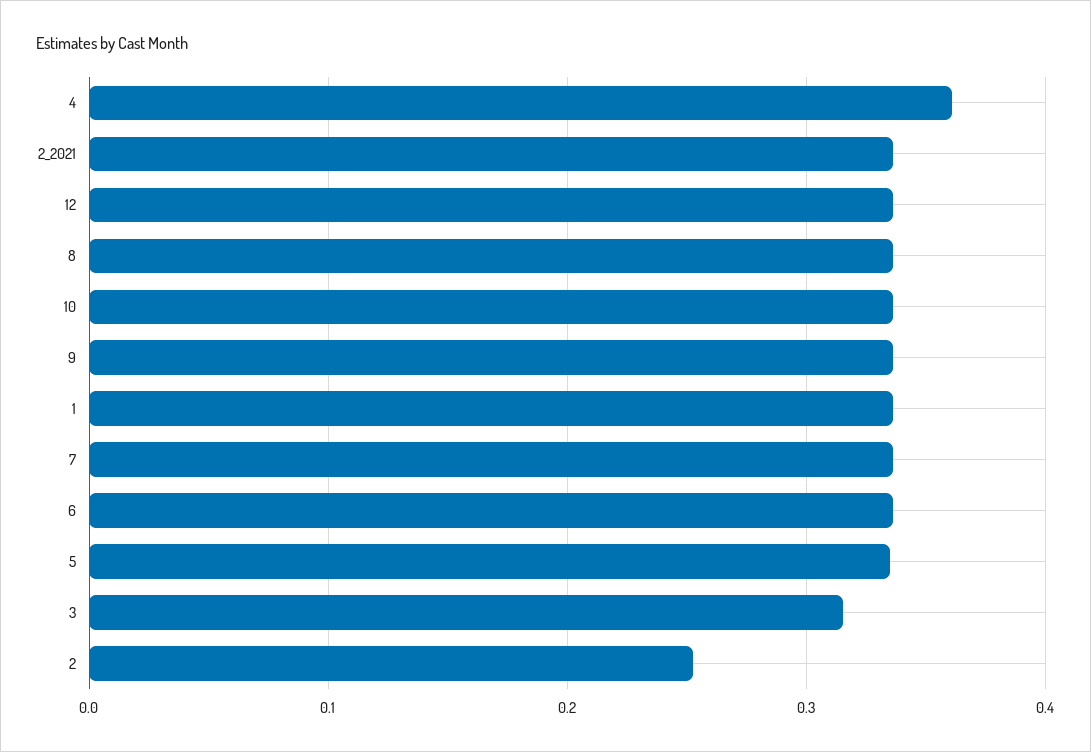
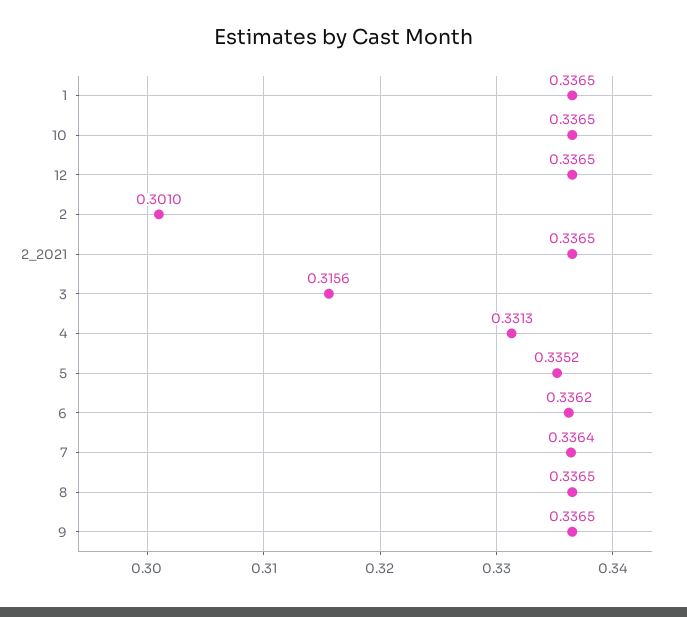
4: 0.36 -> 0.3313
2: 0.25 -> 0.301

